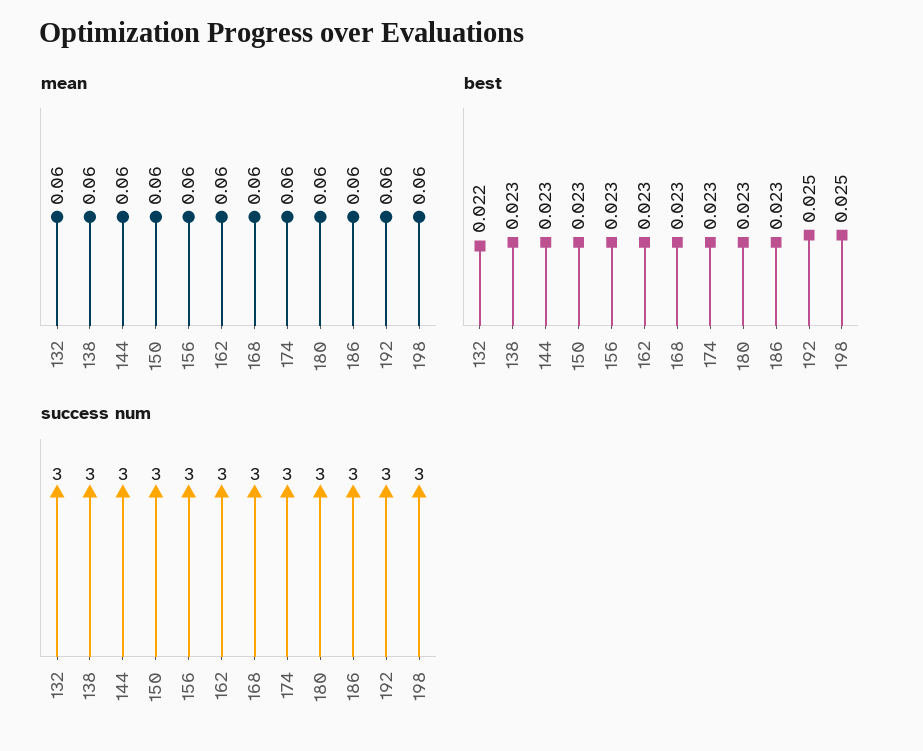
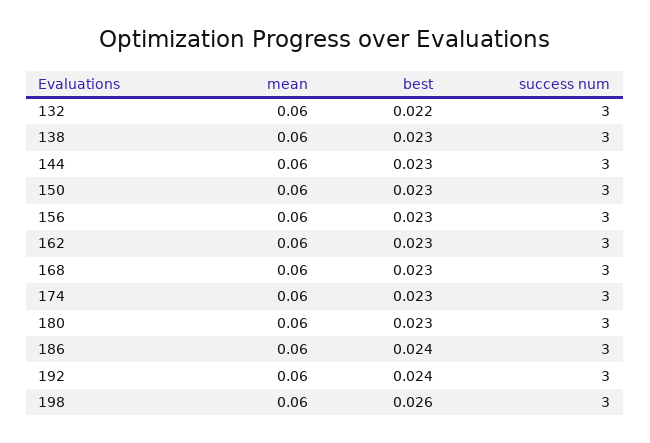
best, 186: 0.023 -> 0.024
best, 192: 0.025 -> 0.024
best, 198: 0.025 -> 0.026

